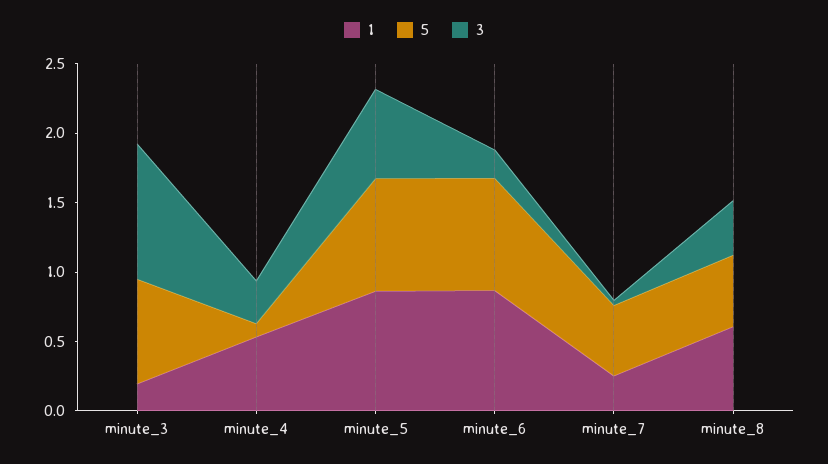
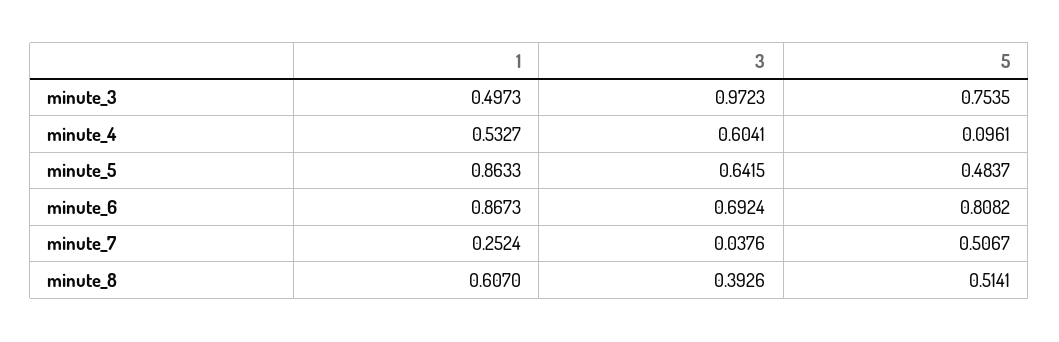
1, minute_3: 0.2 -> 0.4973
3, minute_4: 0.3 -> 0.6041
5, minute_5: 0.8 -> 0.4837
3, minute_6: 0.2 -> 0.6924

